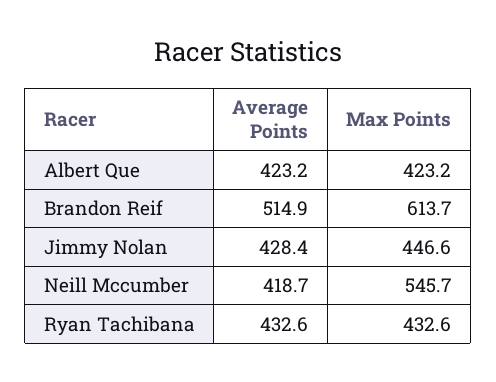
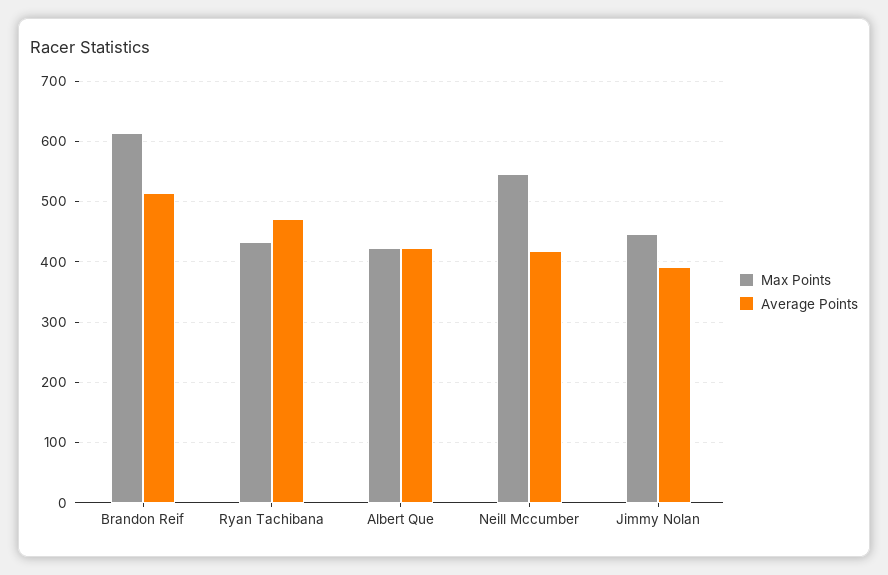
Average Points, Jimmy Nolan: 428.4 -> 390
Average Points, Ryan Tachibana: 432.6 -> 470

